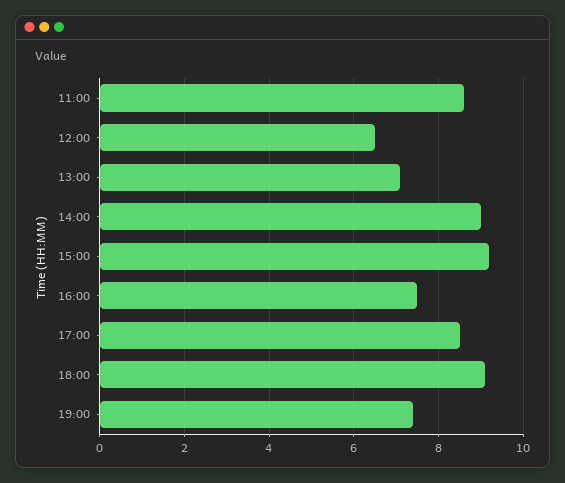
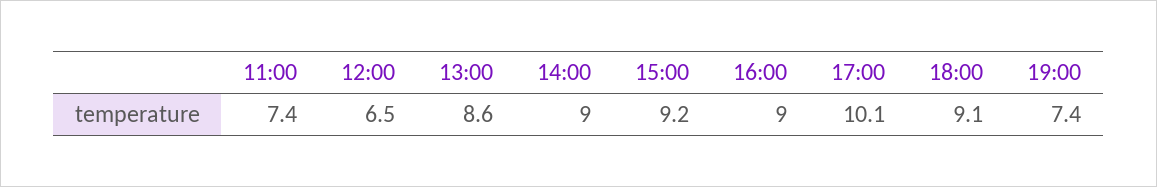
11:00: 8.5 -> 7.4
13:00: 7 -> 8.6
16:00: 7.5 -> 9
17:00: 8.5 -> 10.1

